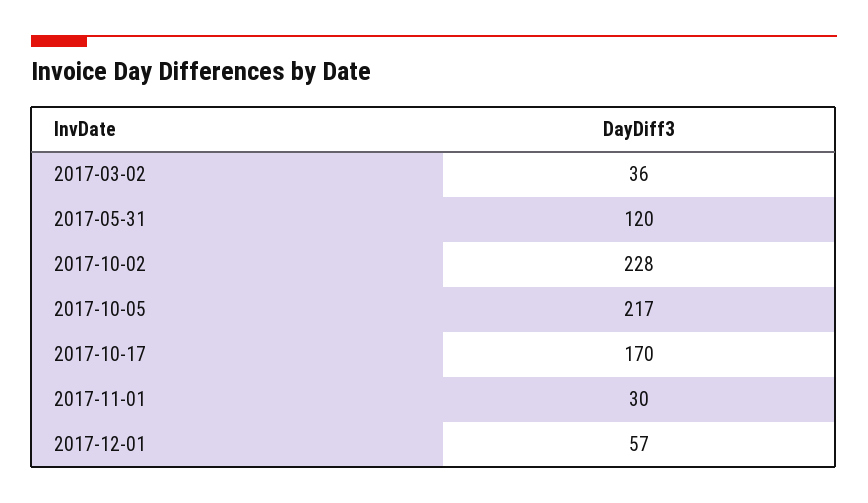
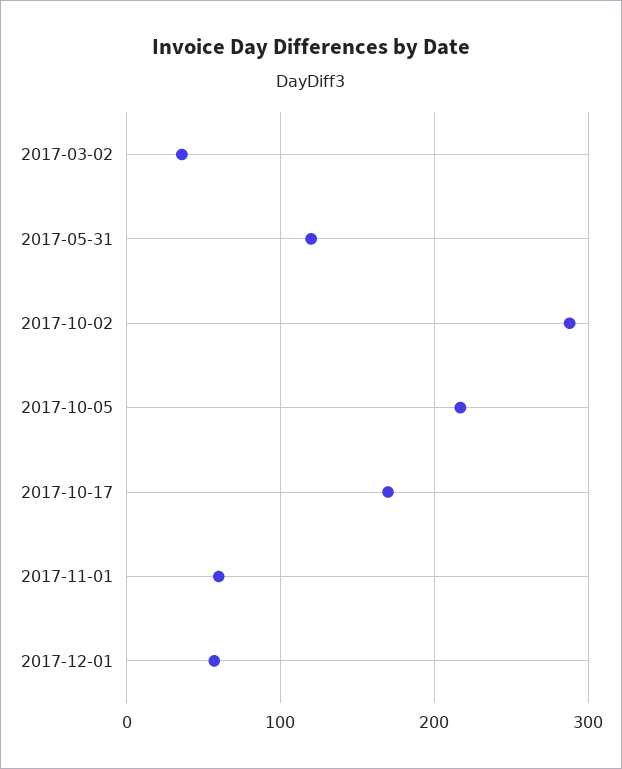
2017-10-02: 228 -> 290
2017-11-01: 30 -> 60

